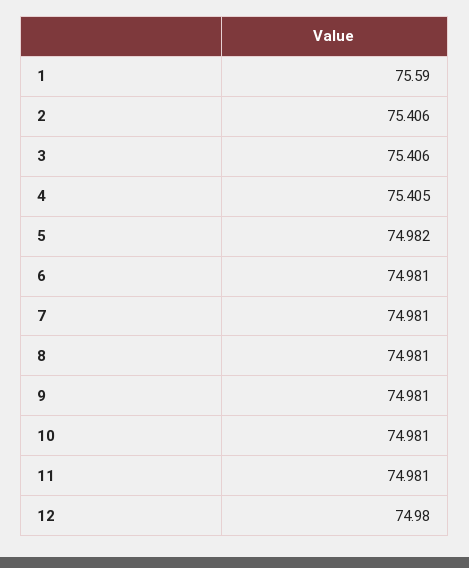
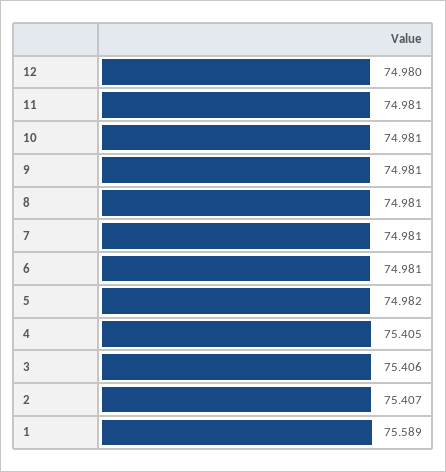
1: 75.59 -> 75.589
2: 75.406 -> 75.407

